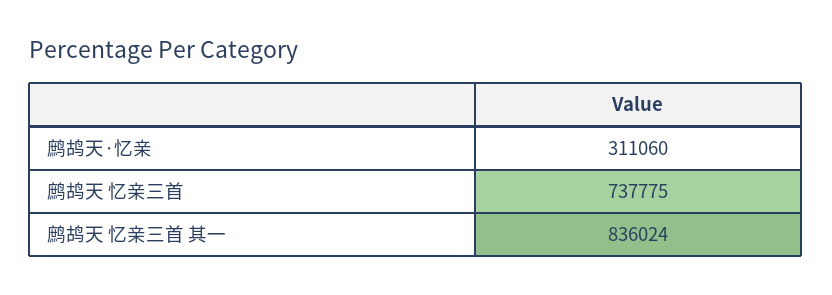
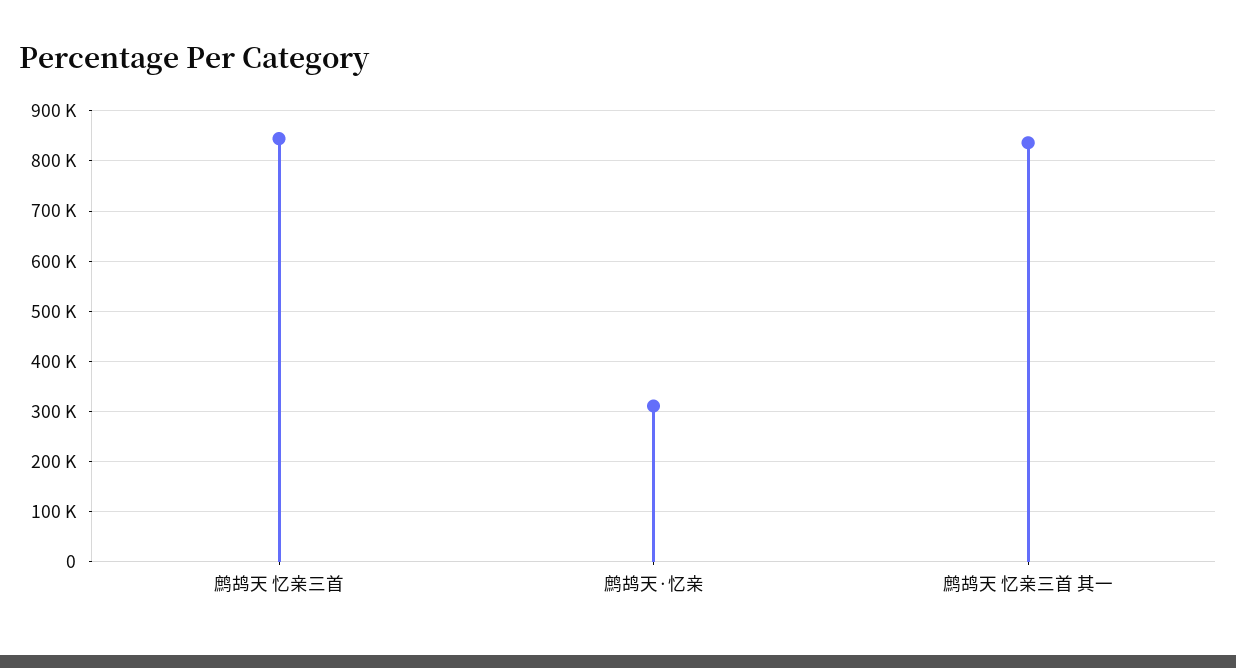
鹧鸪天 忆亲三首: 737775 -> 840000

